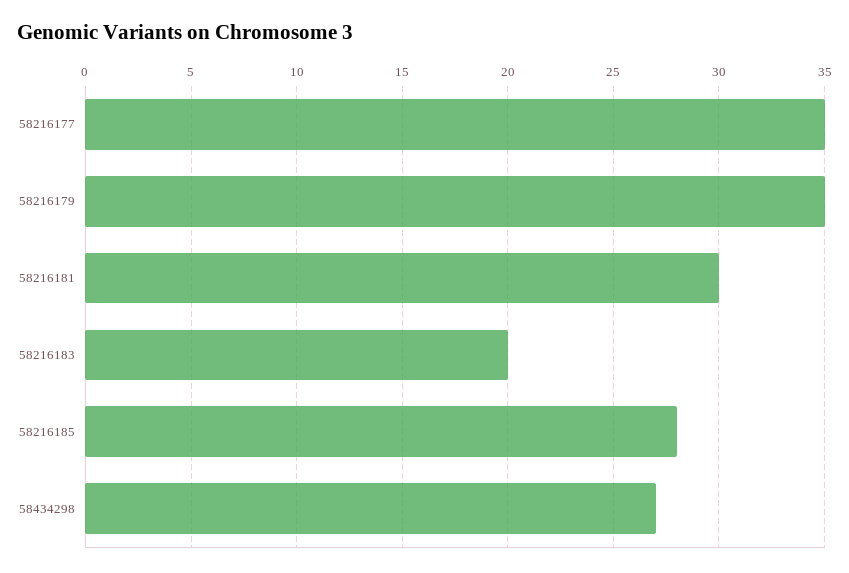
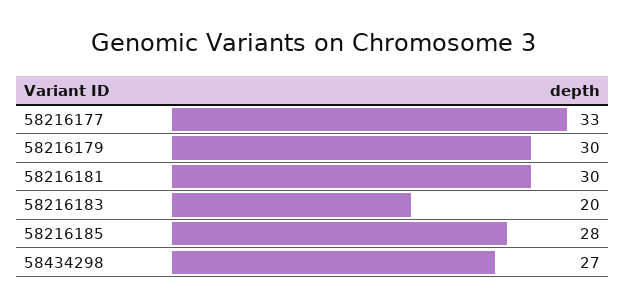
58216177: 35 -> 33
58216179: 35 -> 30

